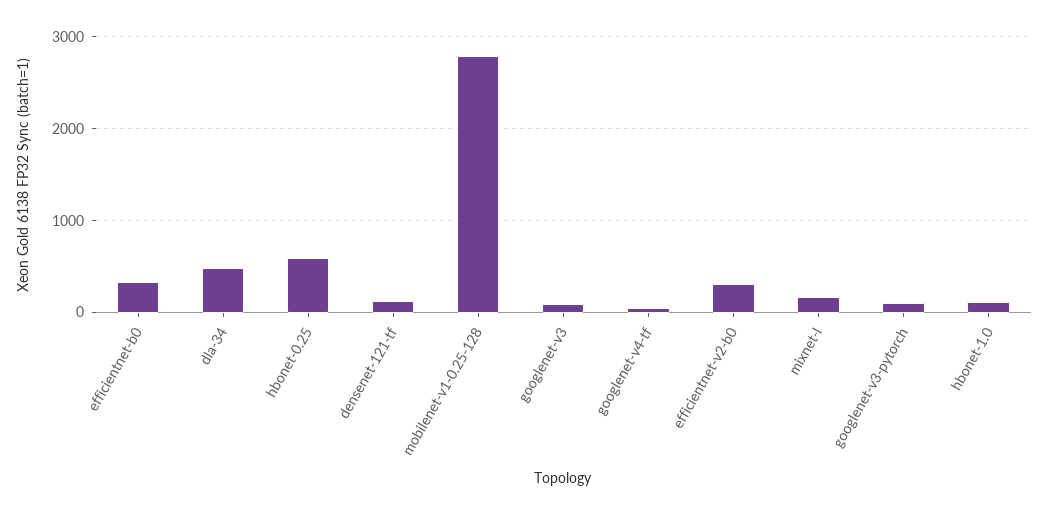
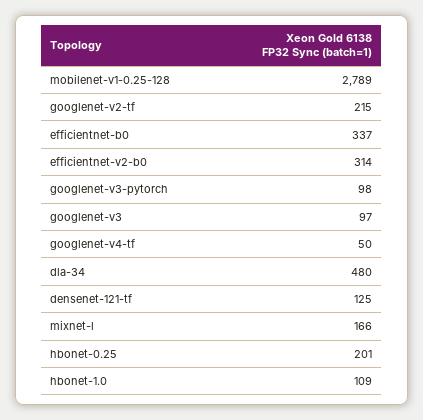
hbonet-0.25: 600 -> 201
googlenet-v2-tf: none -> 215

